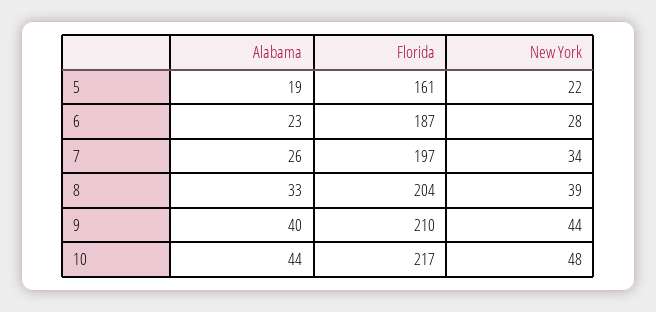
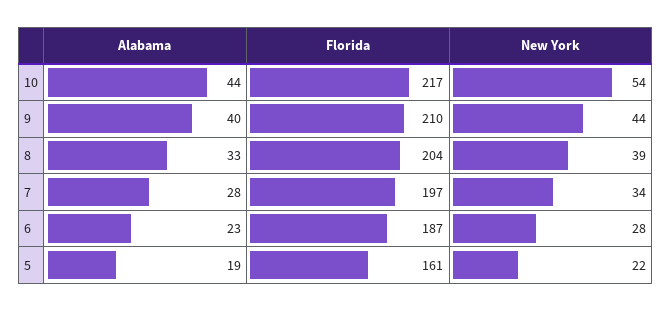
Alabama, 7: 26 -> 28
New York, 10: 48 -> 54

